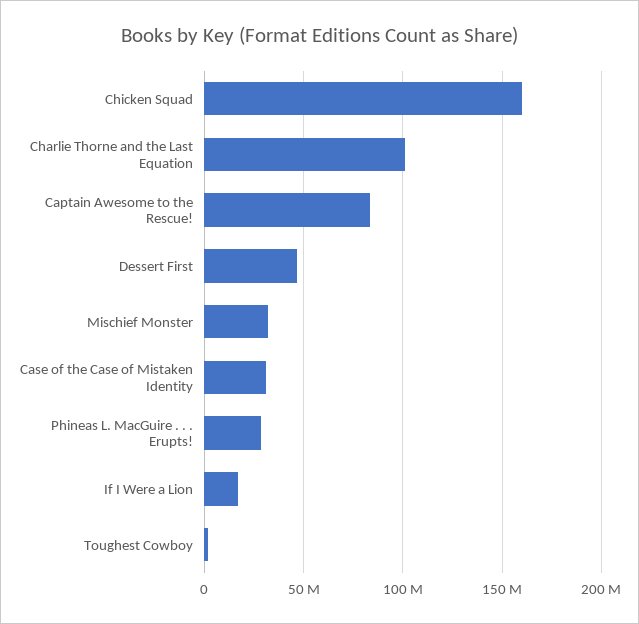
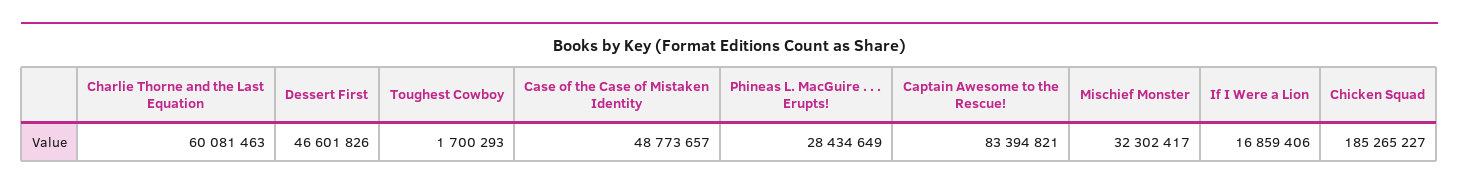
Chicken Squad: 160000000 -> 185265227
Charlie Thorne and the Last Equation: 100000000 -> 60081463
Case of the Case of Mistaken Identity: 30000000 -> 48773657

